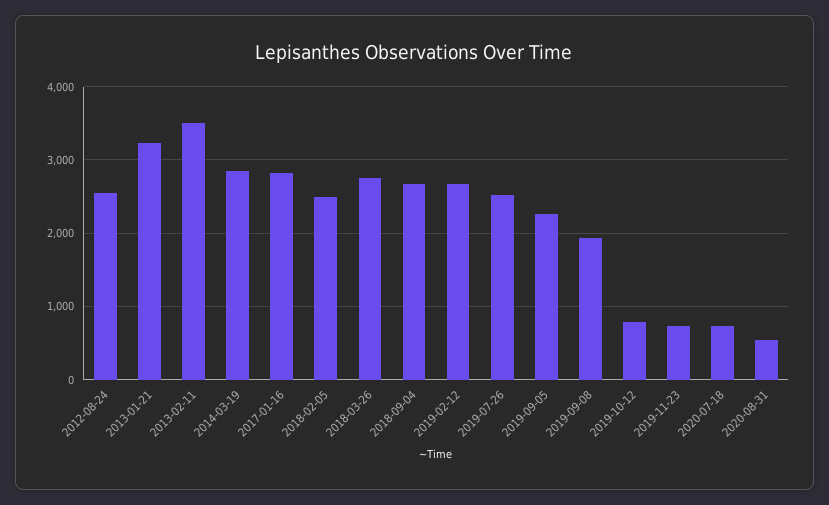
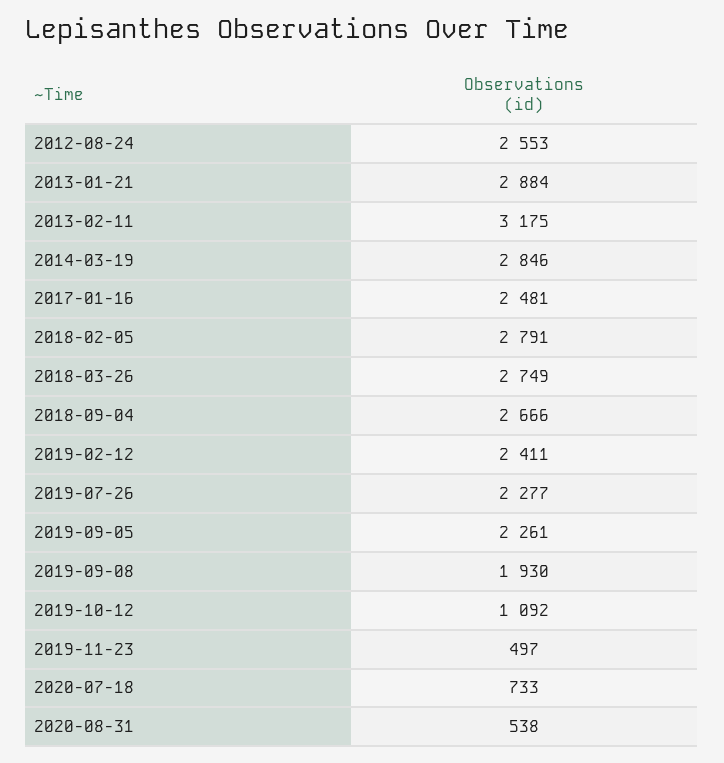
2013-01-21: 3200 -> 2884
2013-02-11: 3500 -> 3175
2017-01-16: 2800 -> 2481
2018-02-05: 2500 -> 2791
2019-02-12: 2700 -> 2411
2019-07-26: 2500 -> 2277
2019-10-12: 800 -> 1092
2019-11-23: 700 -> 497

